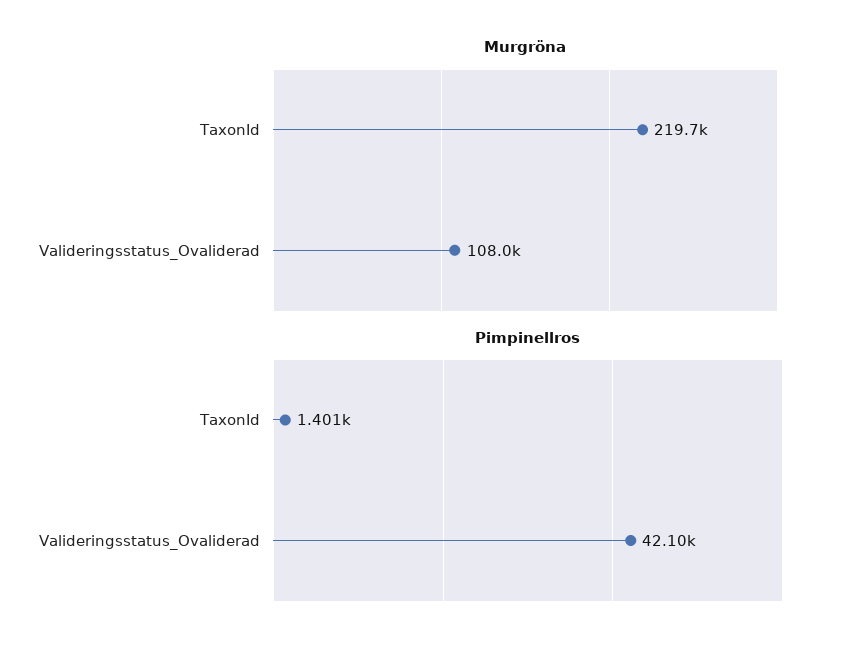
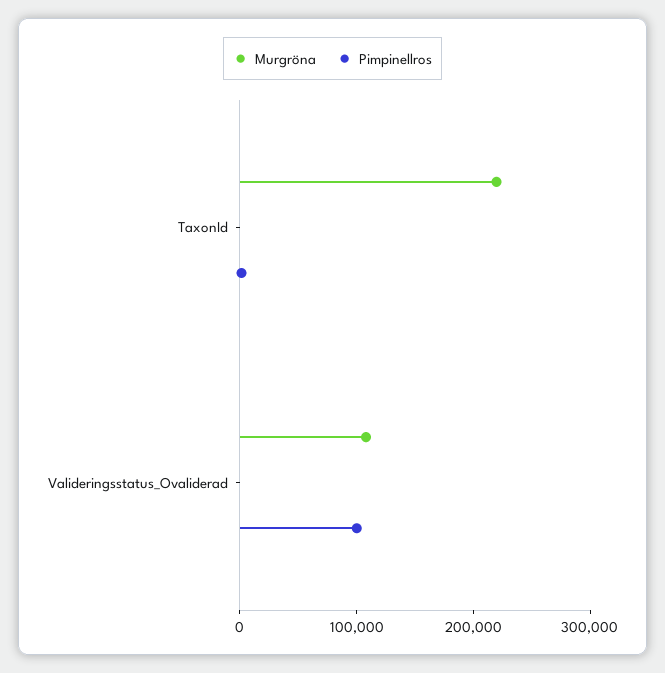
Pimpinellros, Valideringsstatus_Ovaliderad: 42100 -> 100000

